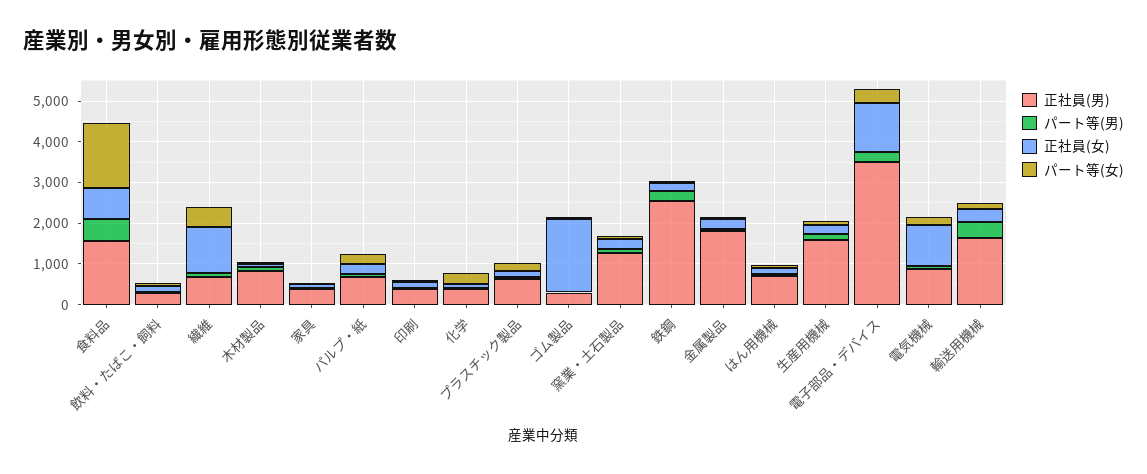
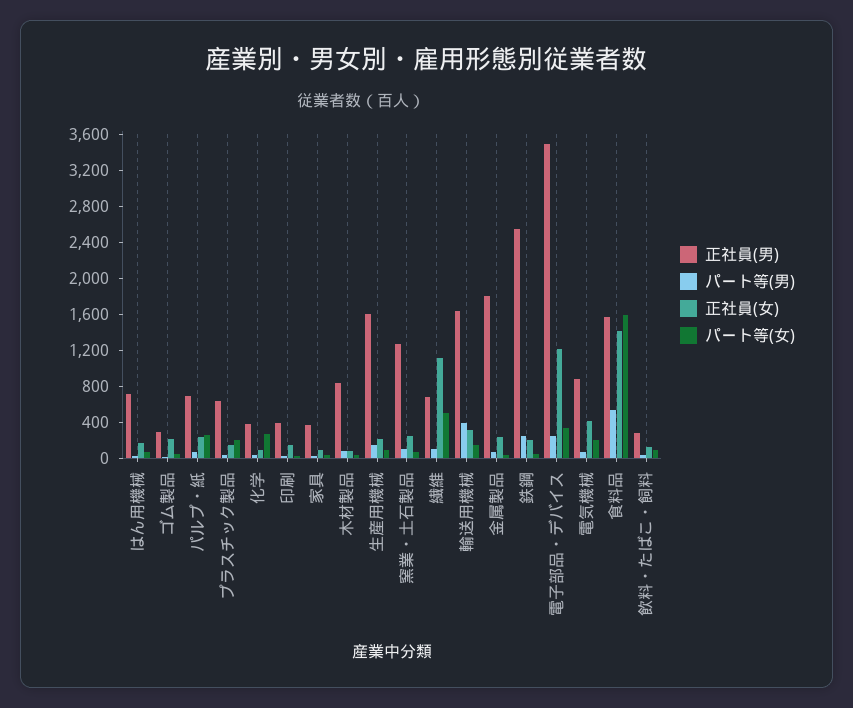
正社員(女), 食料品: 800 -> 1400
正社員(女), ゴム製品: 1800 -> 200
正社員(女), 電気機械: 1000 -> 400

